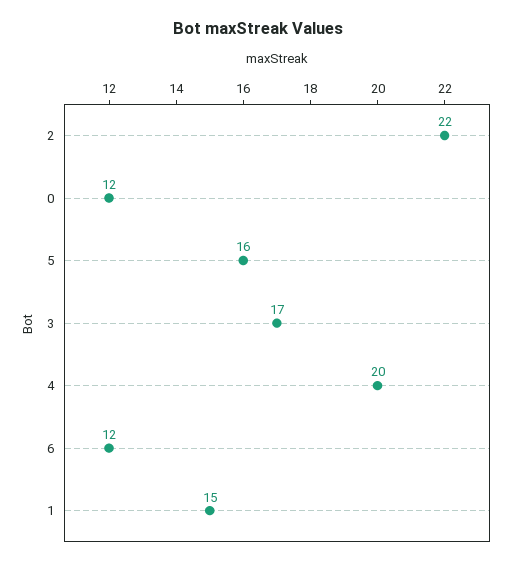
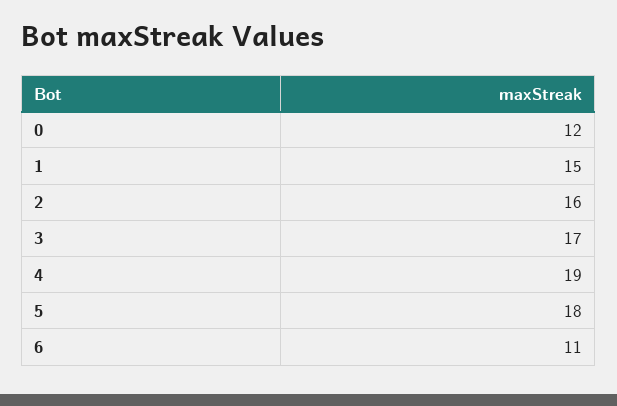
2: 22 -> 16
5: 16 -> 18
4: 20 -> 19
6: 12 -> 11

